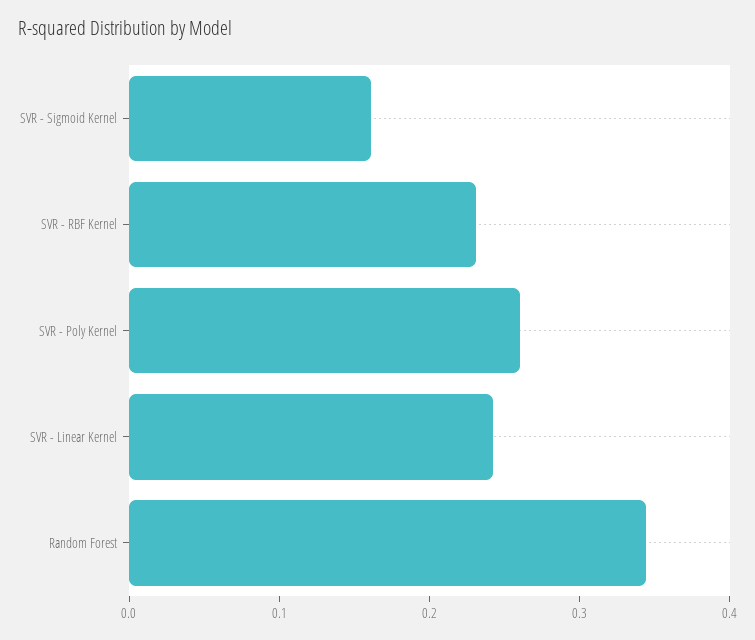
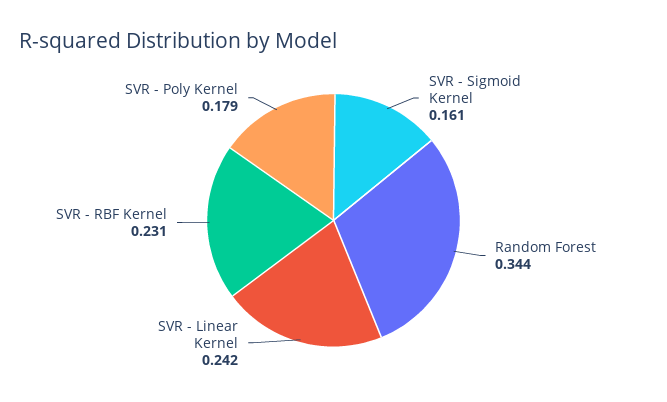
SVR - Poly Kernel: 0.26 -> 0.179

